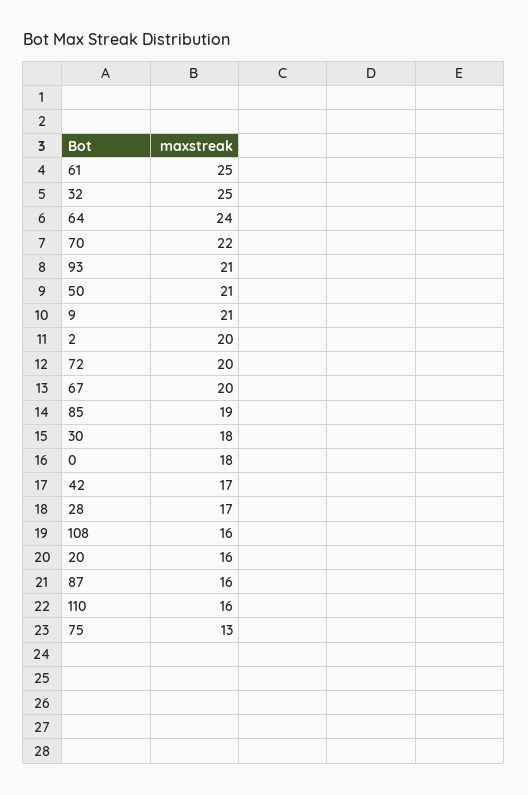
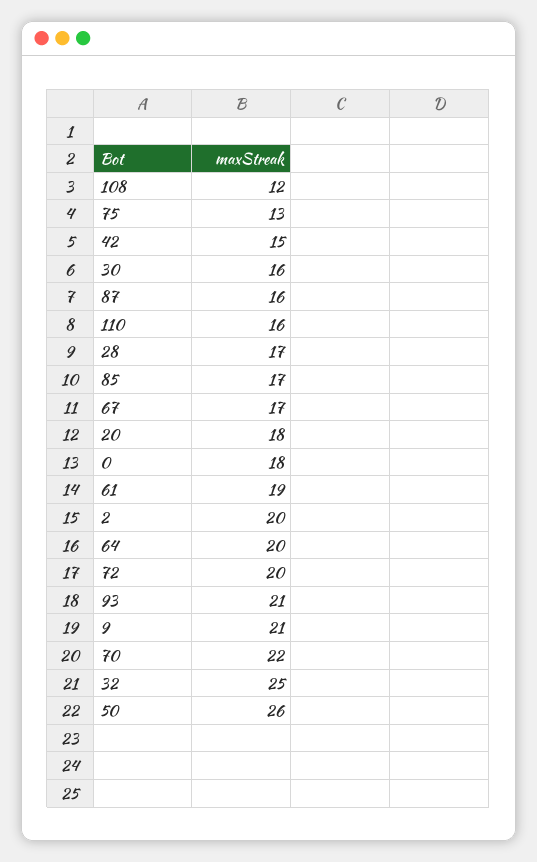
61: 25 -> 19
64: 24 -> 20
50: 21 -> 26
67: 20 -> 17
85: 19 -> 17
30: 18 -> 16
42: 17 -> 15
108: 16 -> 12
20: 16 -> 18

